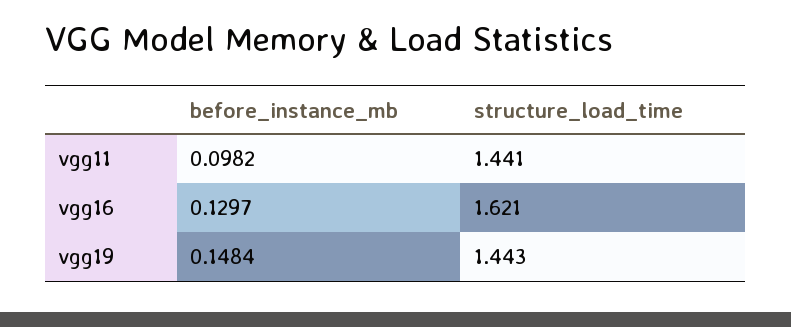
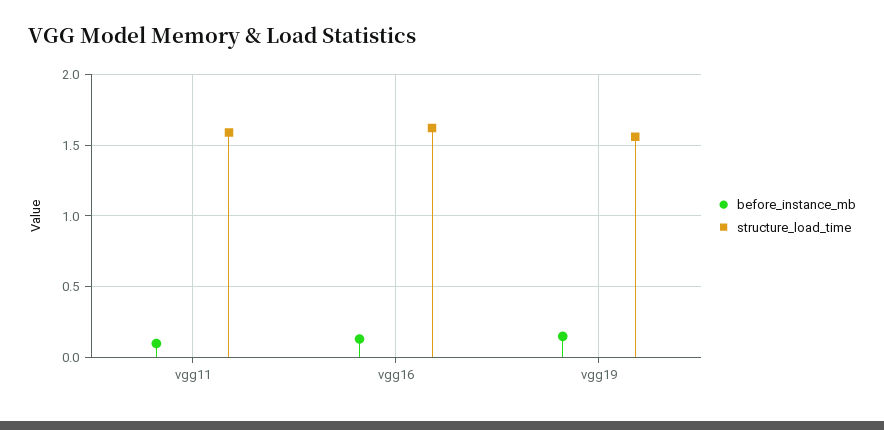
structure_load_time, vgg11: 1.441 -> 1.6
structure_load_time, vgg19: 1.443 -> 1.55

